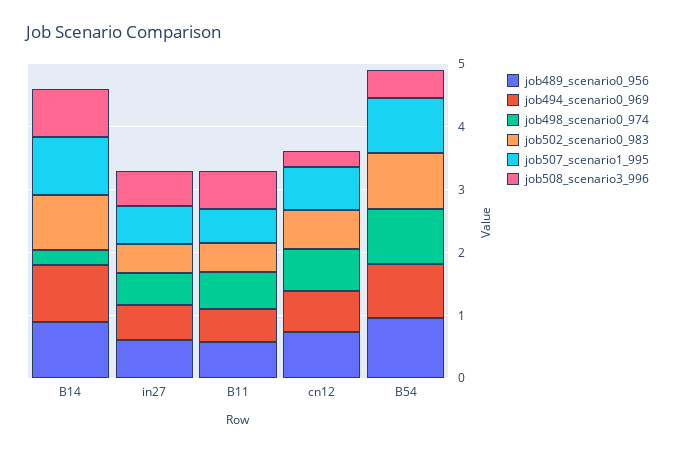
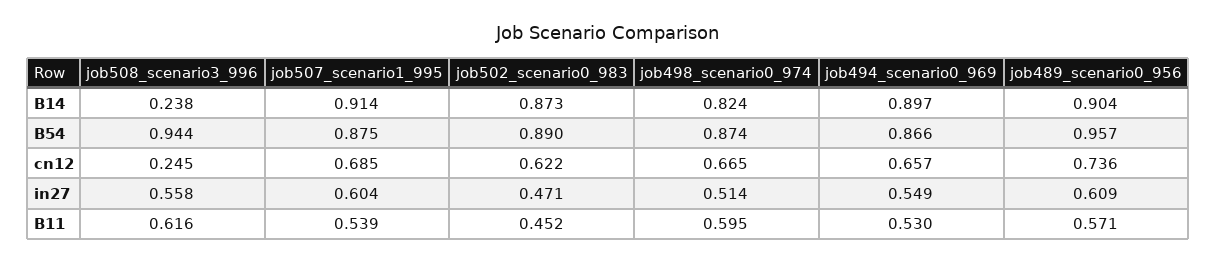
job498_scenario0_974, B14: 0.2 -> 0.824
job508_scenario3_996, B14: 0.8 -> 0.238
job508_scenario3_996, B54: 0.4 -> 0.944

